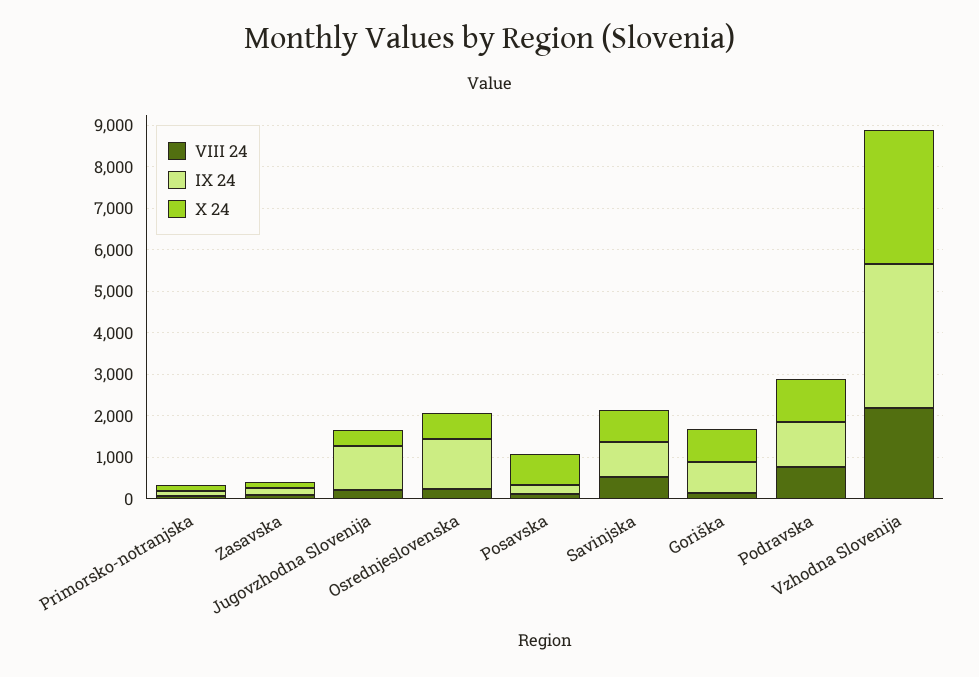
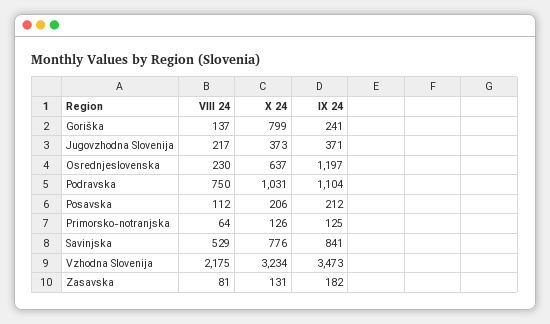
IX 24, Jugovzhodna Slovenija: 1000 -> 371
X 24, Posavska: 800 -> 206
IX 24, Goriška: 800 -> 241

